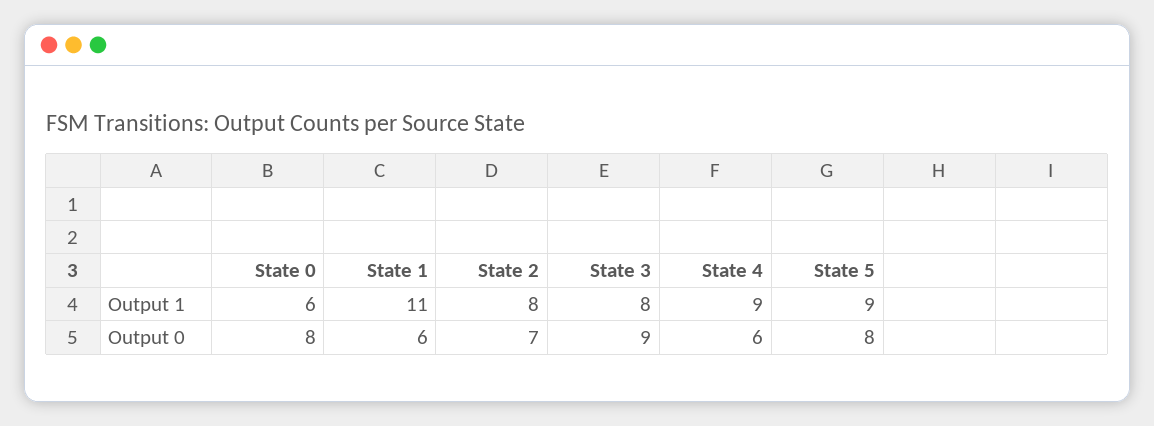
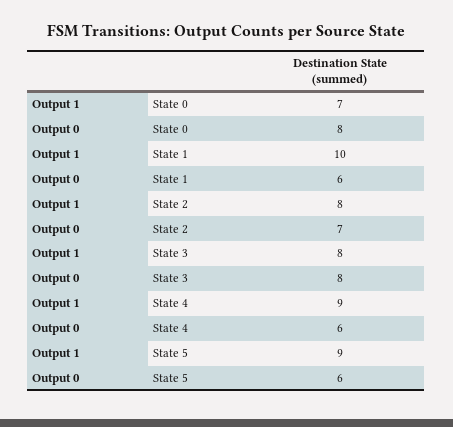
State 0, Output 1: 6 -> 7
State 1, Output 1: 11 -> 10
State 3, Output 0: 9 -> 8
State 5, Output 0: 8 -> 6

